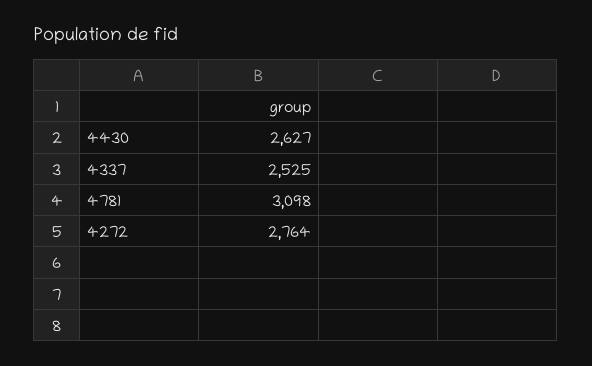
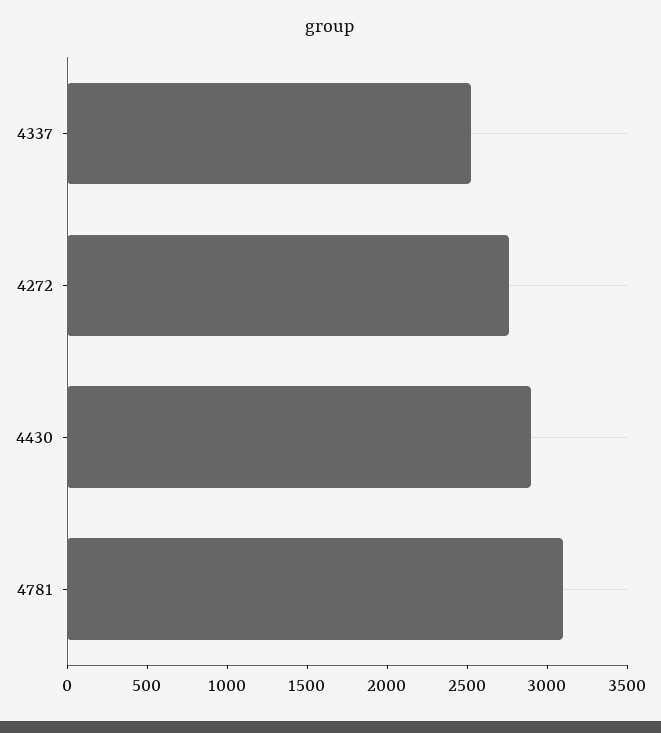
4430: 2627 -> 2900

